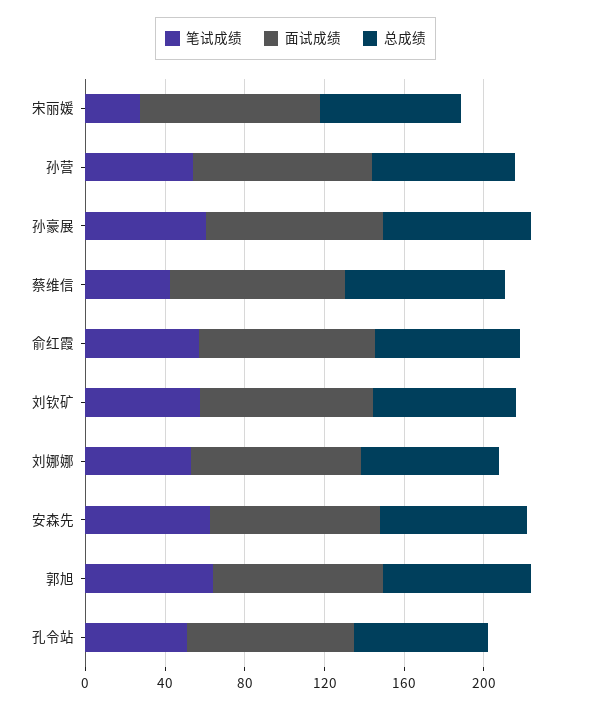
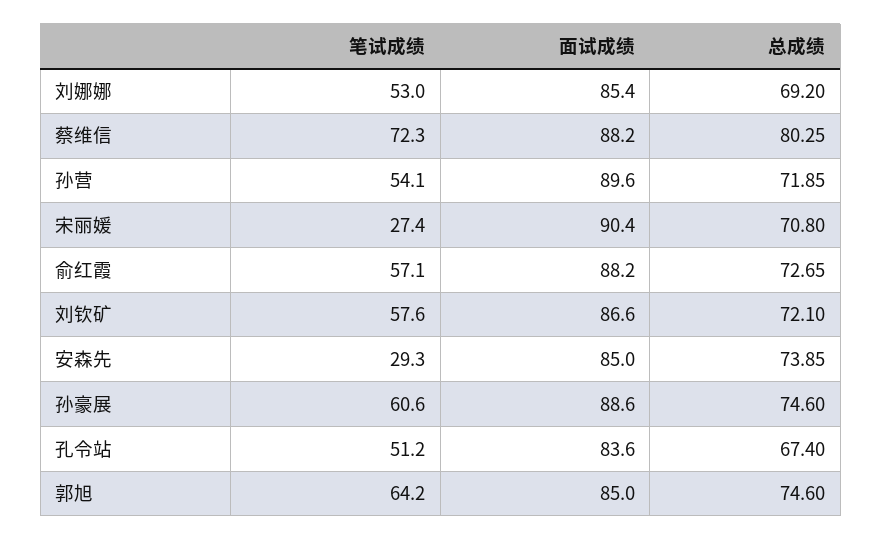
笔试成绩, 蔡维信: 40 -> 72.3
笔试成绩, 安森先: 60 -> 29.3

